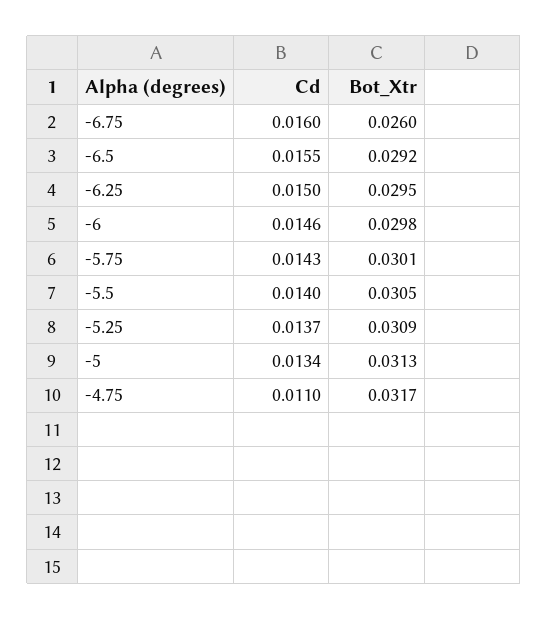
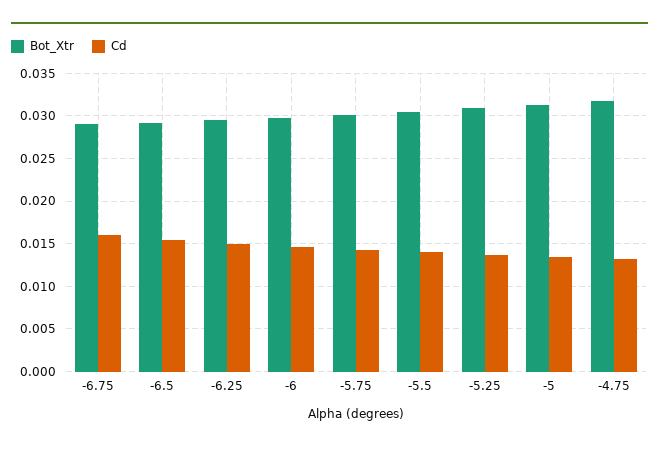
Bot_Xtr, -6.75: 0.026 -> 0.029
Cd, -4.75: 0.011 -> 0.013

